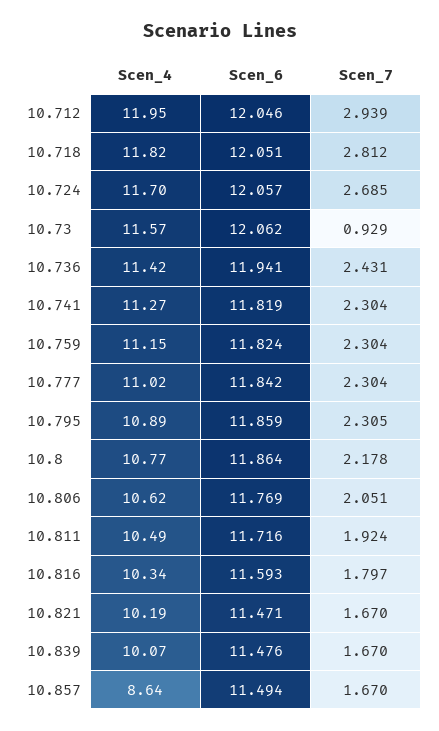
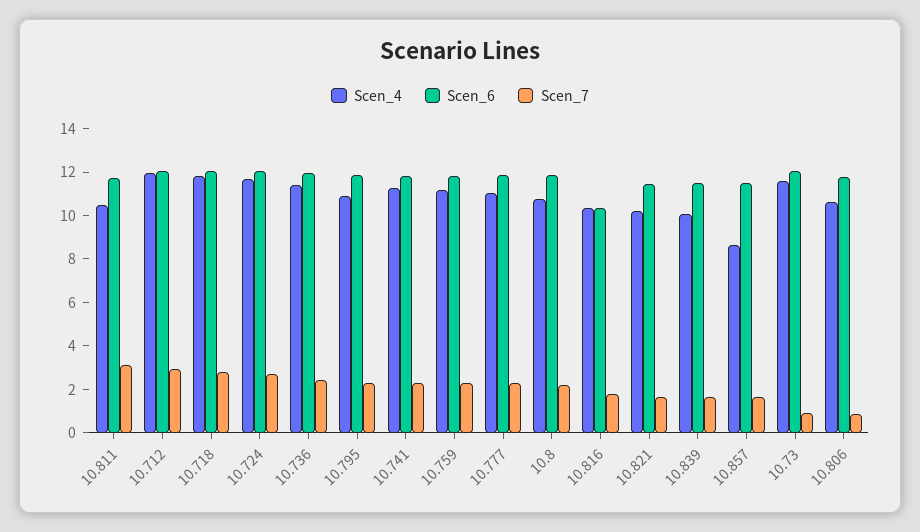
Scen_7, 10.806: 2.051 -> 1
Scen_7, 10.811: 1.924 -> 3
Scen_6, 10.816: 11.593 -> 10.5

